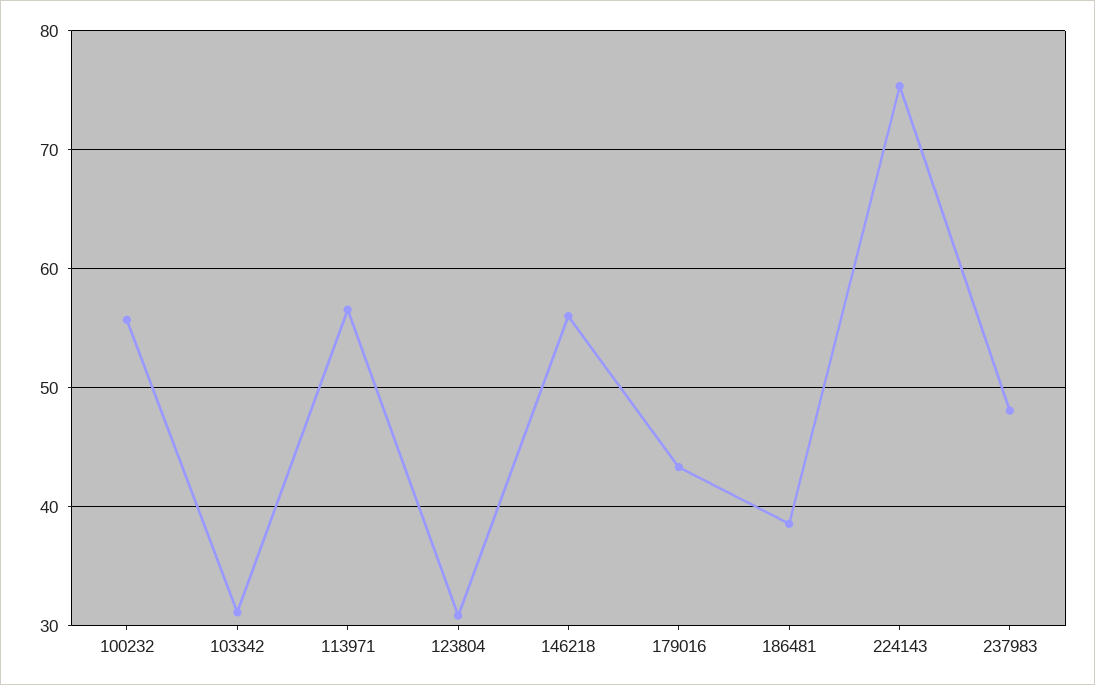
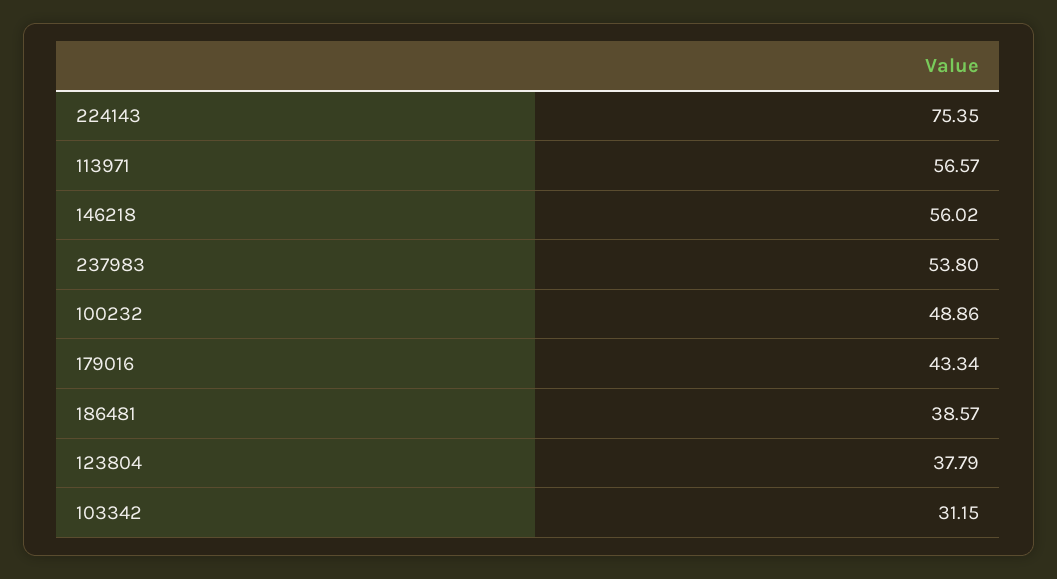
100232: 56 -> 48.86
123804: 31 -> 37.79
237983: 48 -> 53.8

